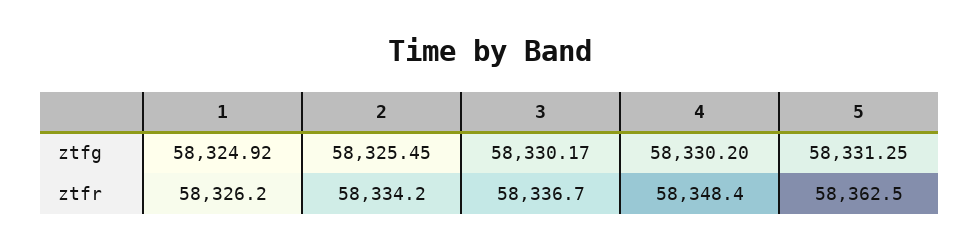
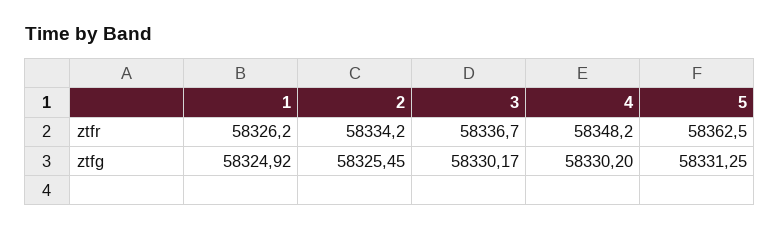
4, ztfr: 58348.4 -> 58348.2

